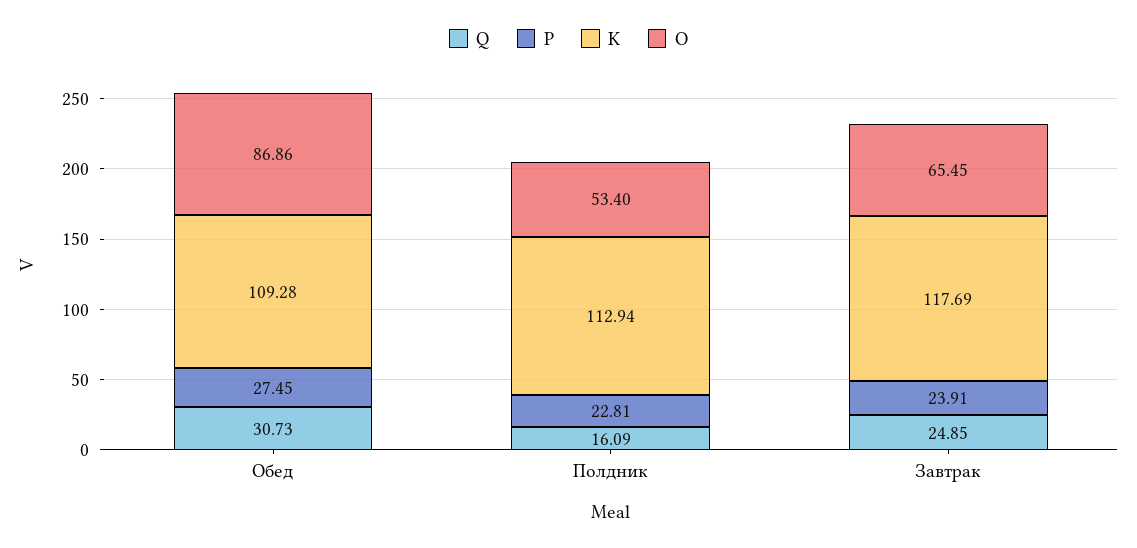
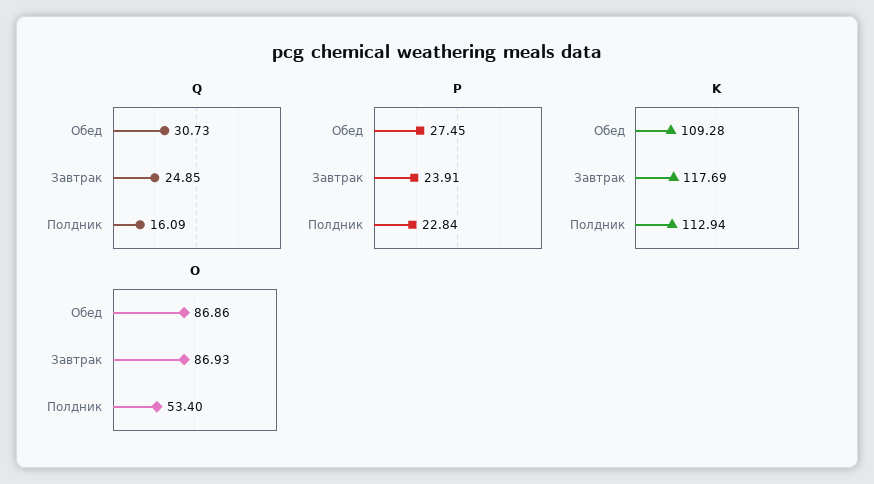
P, Полдник: 22.81 -> 22.84
O, Завтрак: 65.45 -> 86.93

